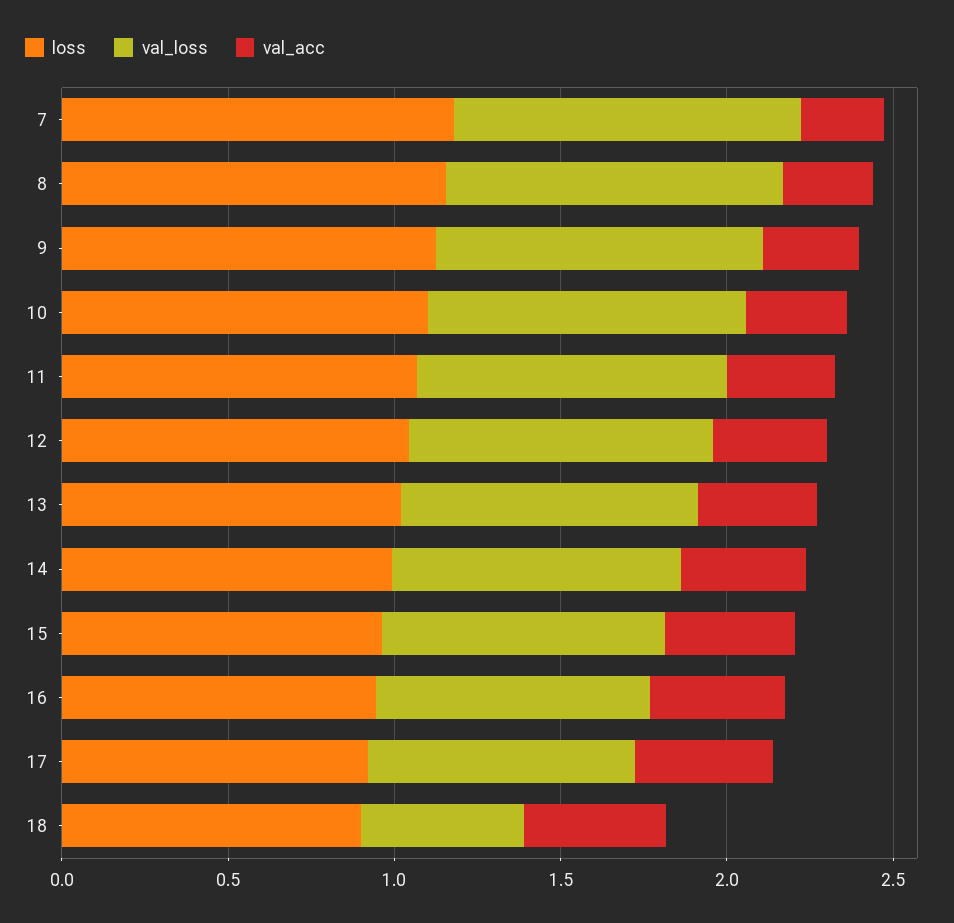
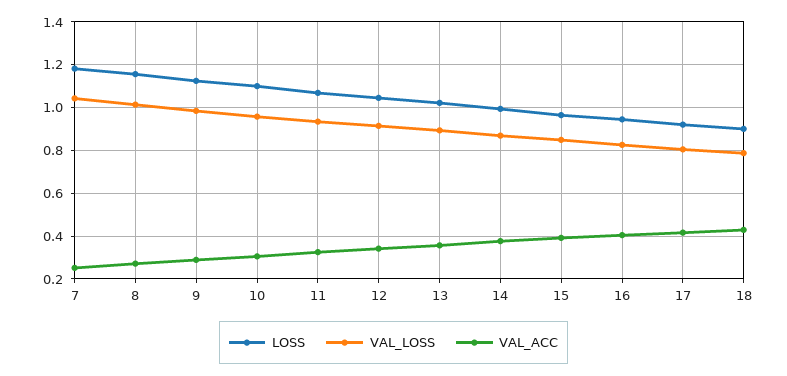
val_loss, 18: 0.5 -> 0.8

